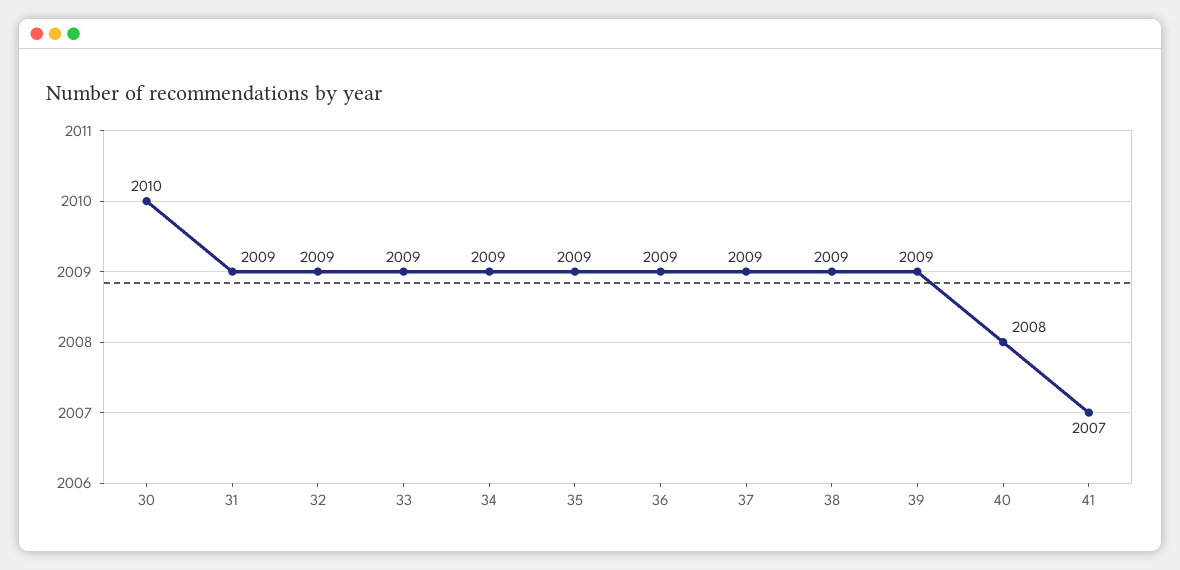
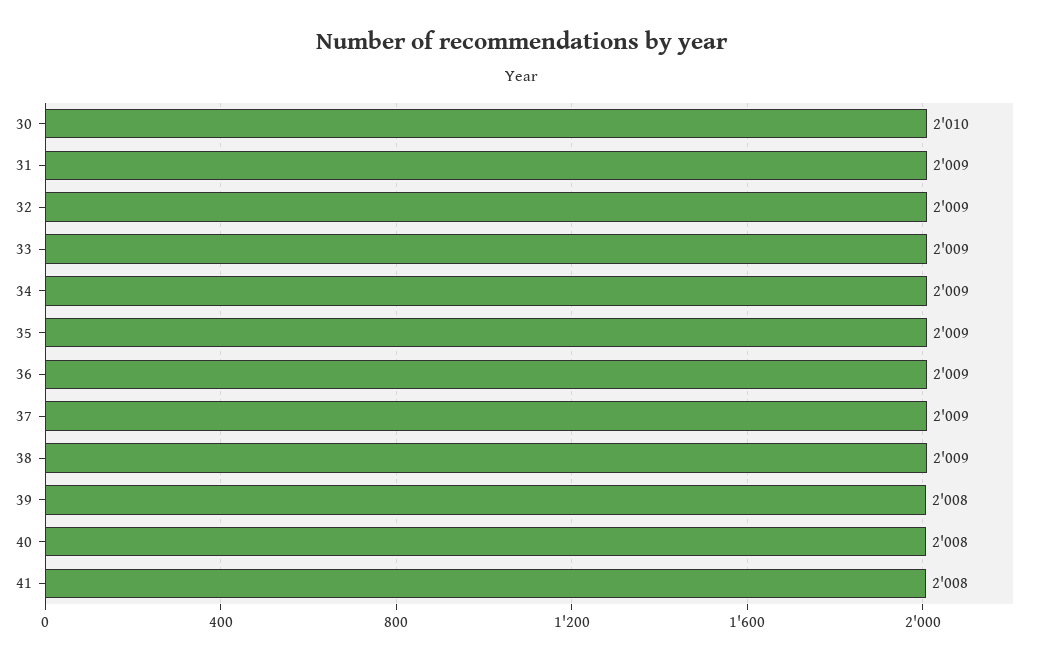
39: 2009 -> 2008
41: 2007 -> 2008

